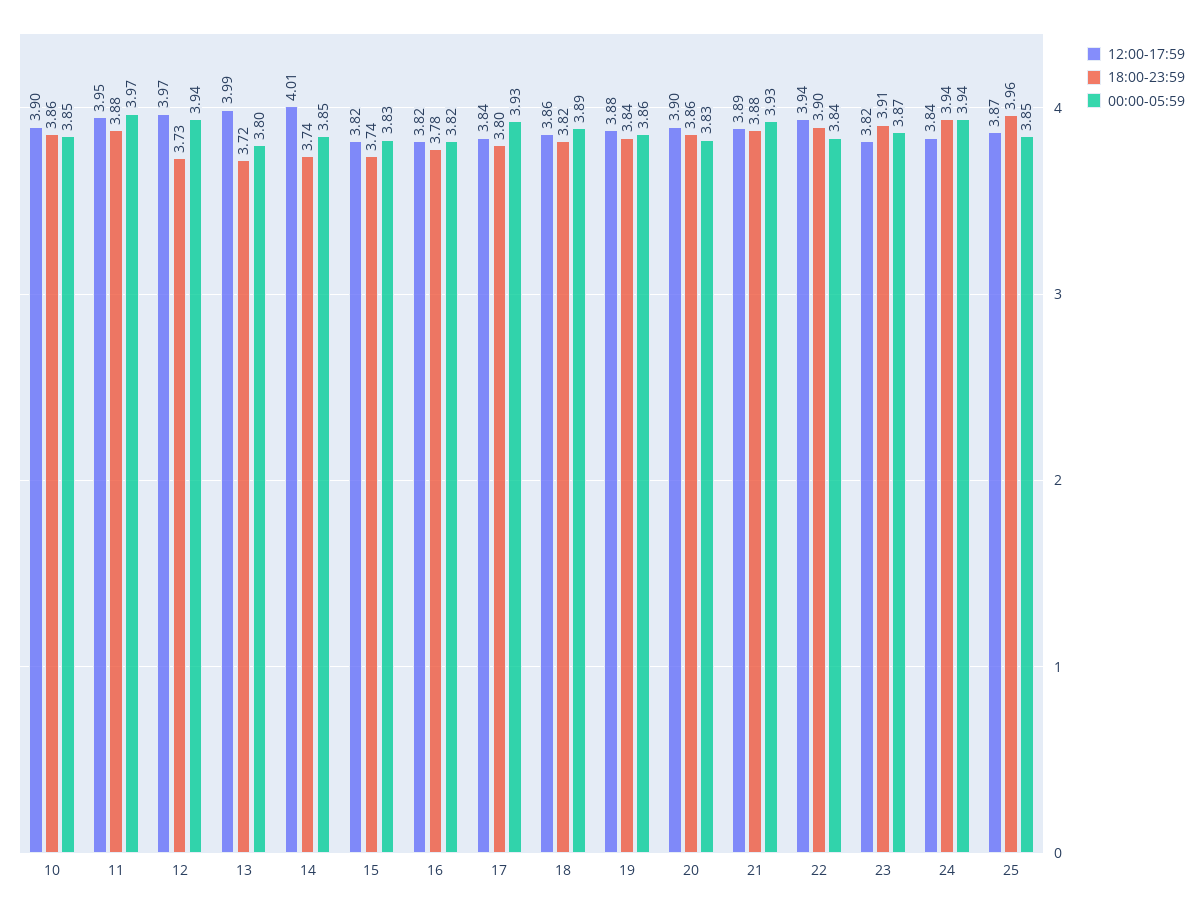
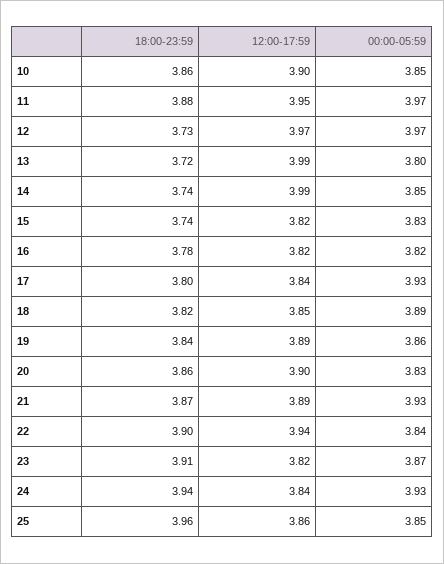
00:00-05:59, 12: 3.94 -> 3.97
12:00-17:59, 14: 4.01 -> 3.99
12:00-17:59, 18: 3.86 -> 3.85
12:00-17:59, 19: 3.88 -> 3.89
18:00-23:59, 21: 3.88 -> 3.87
00:00-05:59, 24: 3.94 -> 3.93
12:00-17:59, 25: 3.87 -> 3.86

